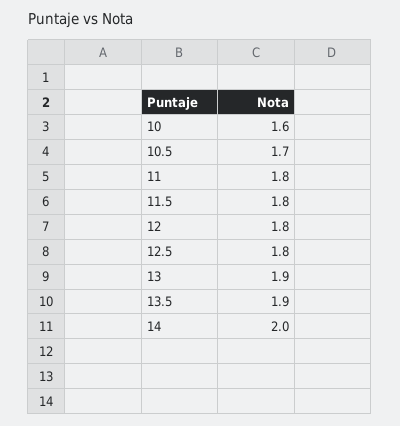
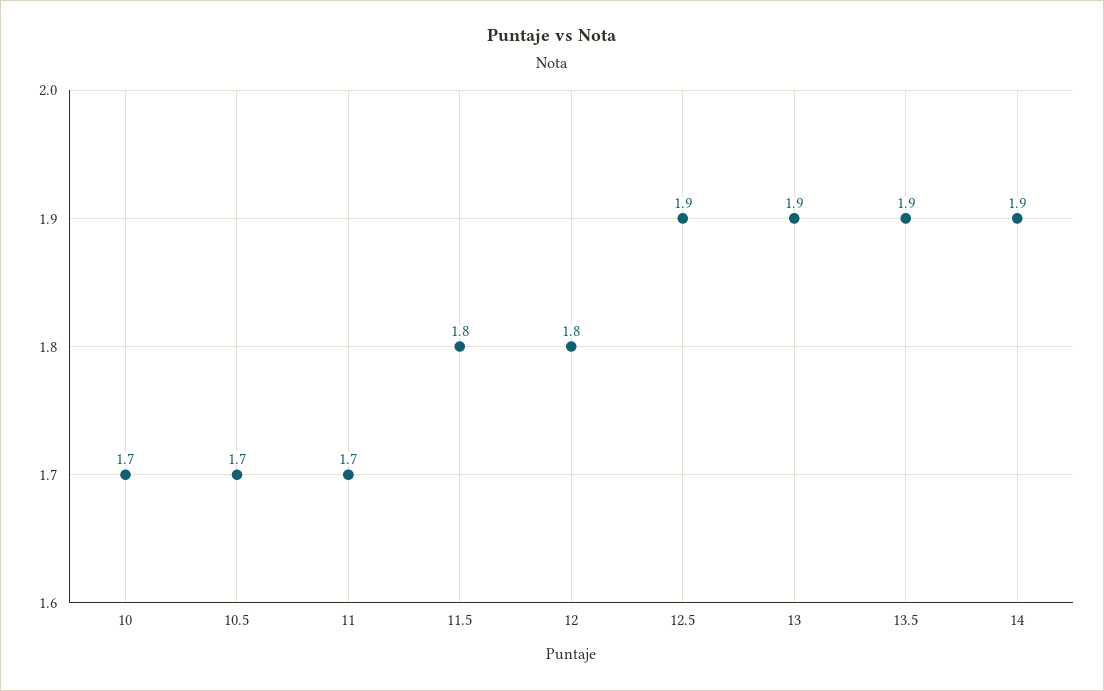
10: 1.6 -> 1.7
11: 1.8 -> 1.7
12.5: 1.8 -> 1.9
14: 2 -> 1.9

